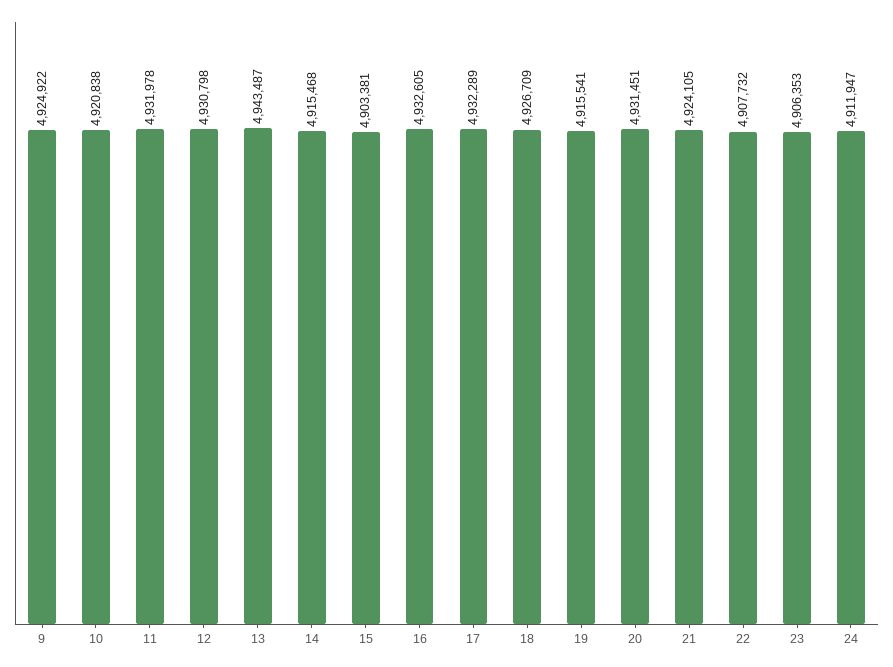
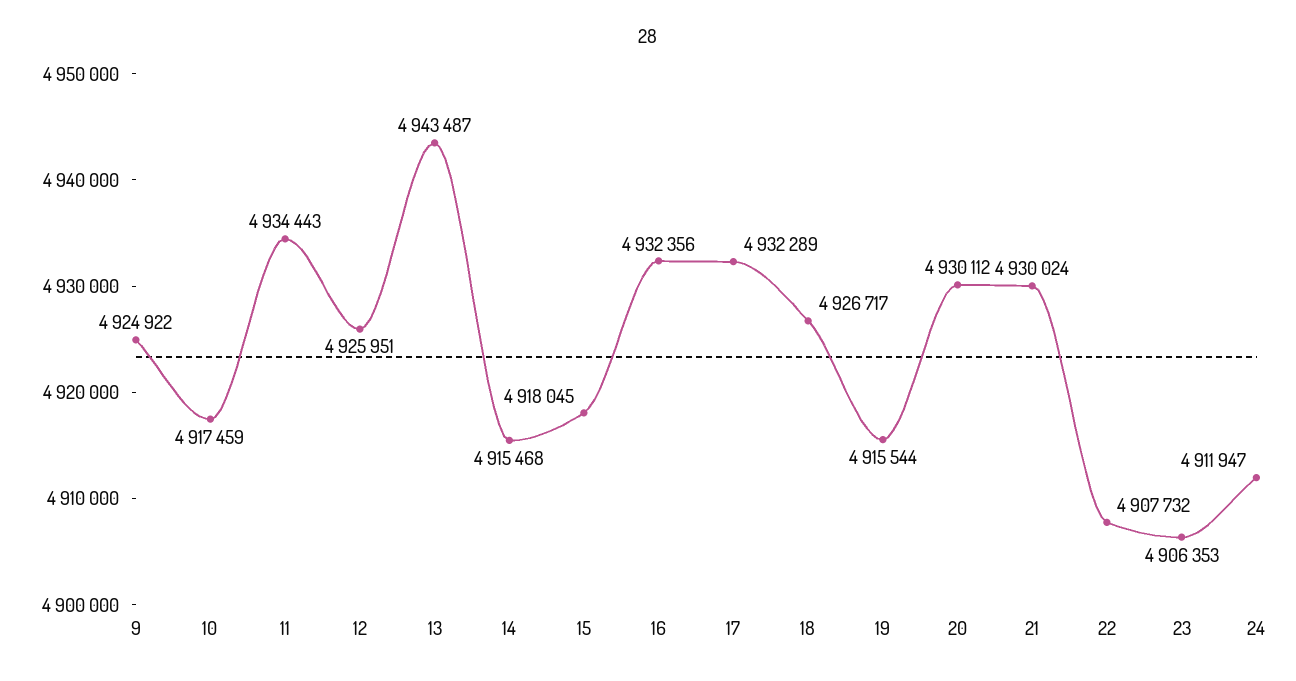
10: 4920838 -> 4917459
11: 4931978 -> 4934443
12: 4930798 -> 4925951
15: 4903381 -> 4918045
16: 4932605 -> 4932356
18: 4926709 -> 4926717
19: 4915541 -> 4915544
20: 4931451 -> 4930112
21: 4924105 -> 4930024

